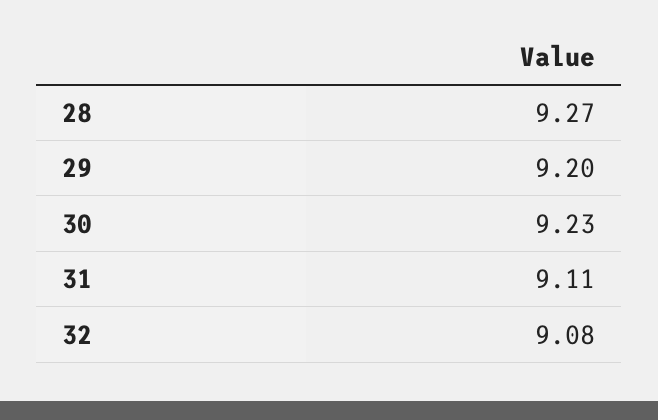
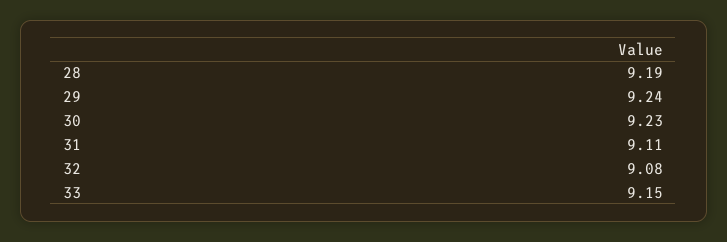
28: 9.27 -> 9.19
29: 9.2 -> 9.24
33: none -> 9.15

